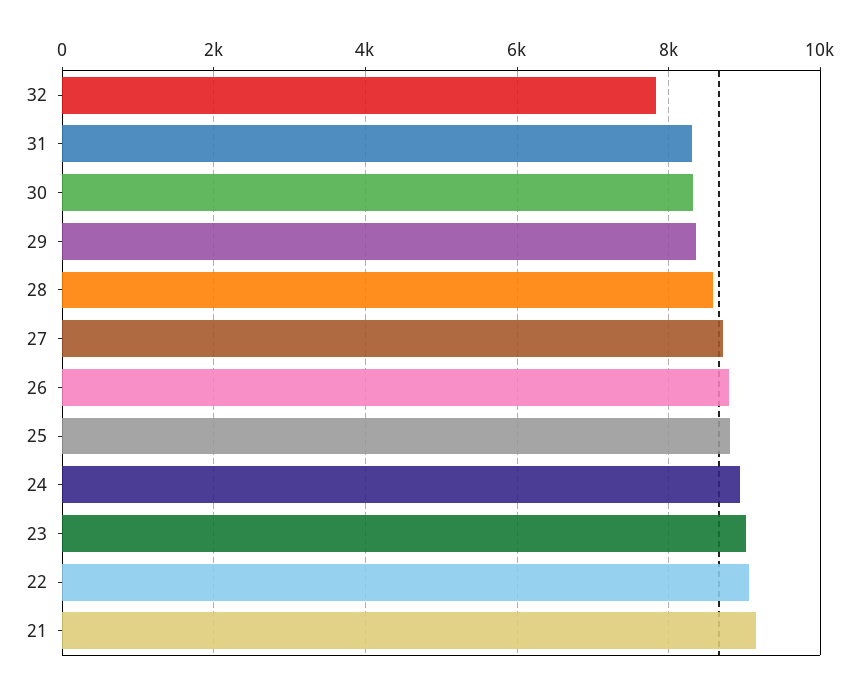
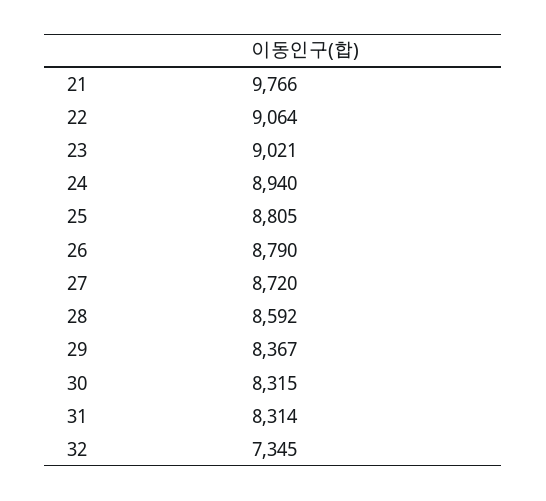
32: 7800 -> 7345
21: 9200 -> 9766

